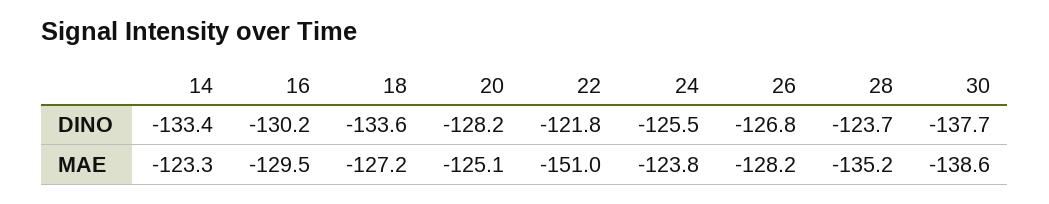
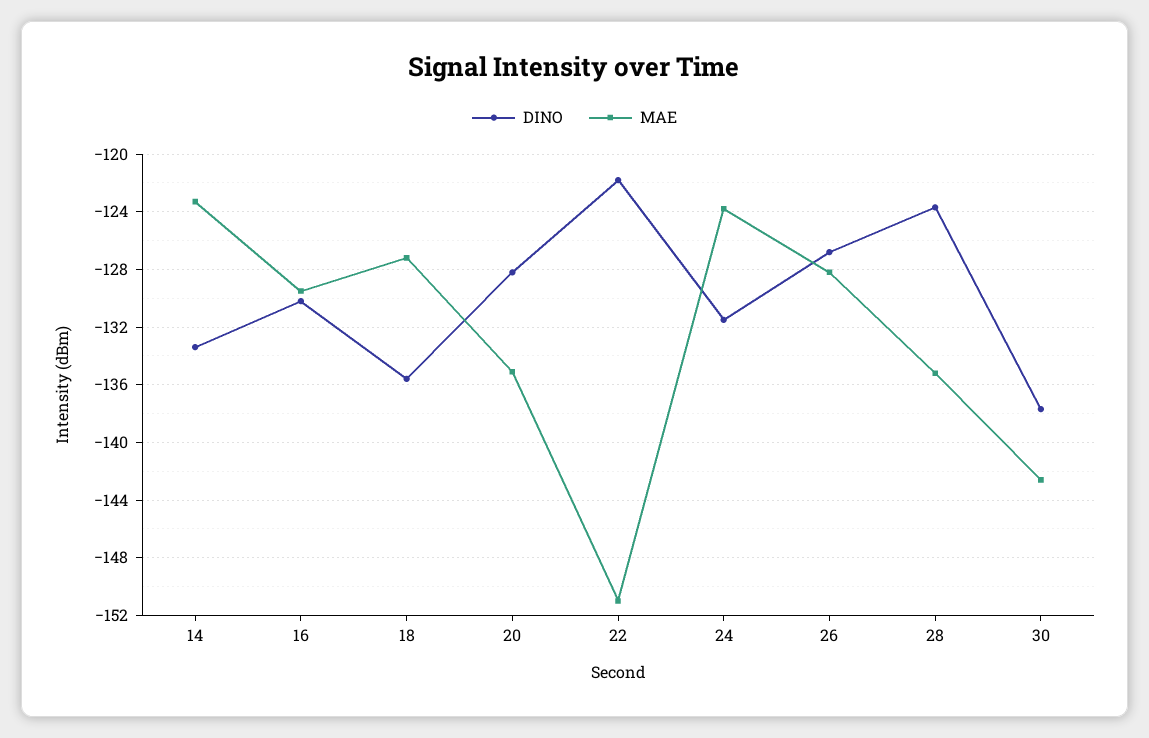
DINO, 18: -133.6 -> -135.5
DINO, 24: -125.5 -> -131.5
MAE, 20: -125.1 -> -135
MAE, 30: -138.6 -> -142.5

